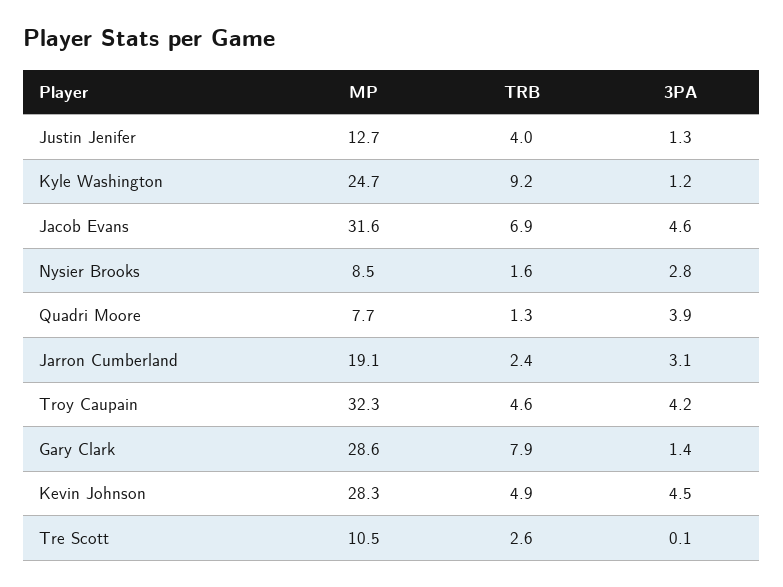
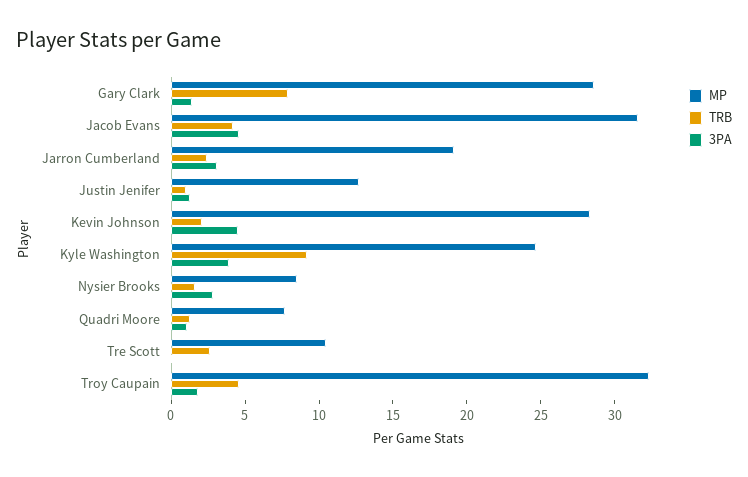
TRB, Justin Jenifer: 4 -> 1
3PA, Kyle Washington: 1.2 -> 4
TRB, Jacob Evans: 6.9 -> 4
3PA, Quadri Moore: 3.9 -> 1
3PA, Troy Caupain: 4.2 -> 2
TRB, Kevin Johnson: 4.9 -> 2

